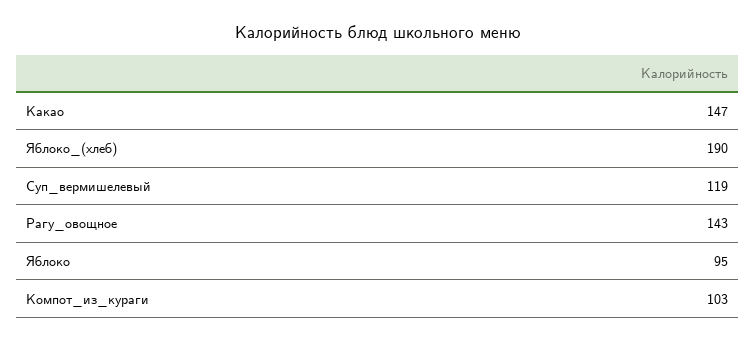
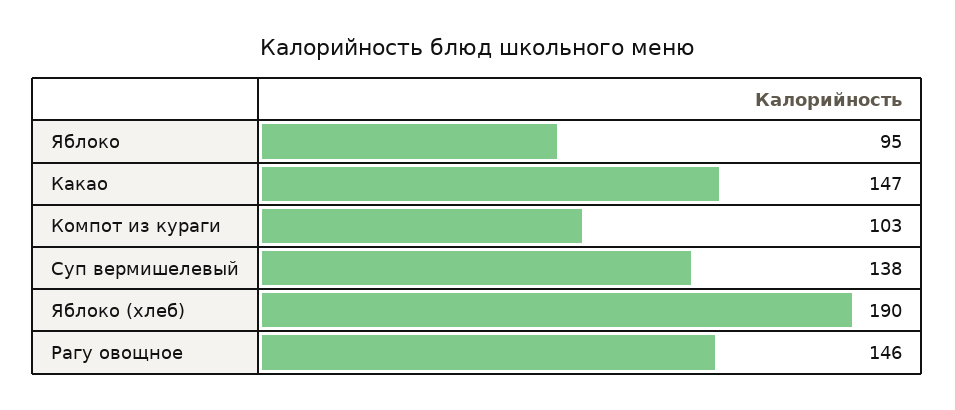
Суп_вермишелевый: 119 -> 138
Рагу_овощное: 143 -> 146

